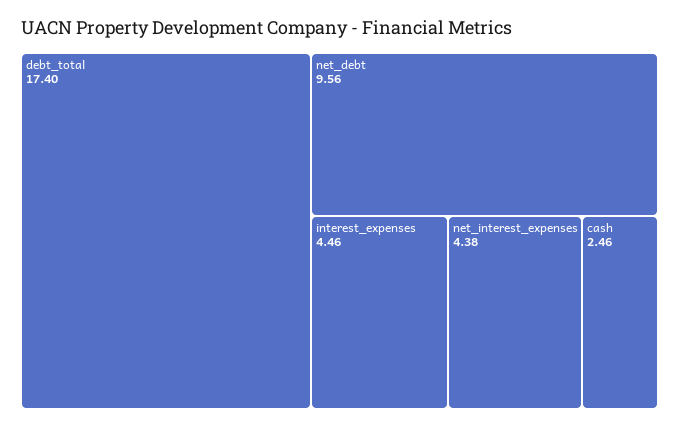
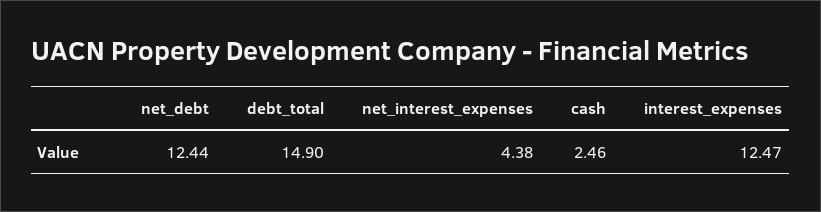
debt_total: 17.4 -> 14.9
net_debt: 9.56 -> 12.44
interest_expenses: 4.46 -> 12.47

